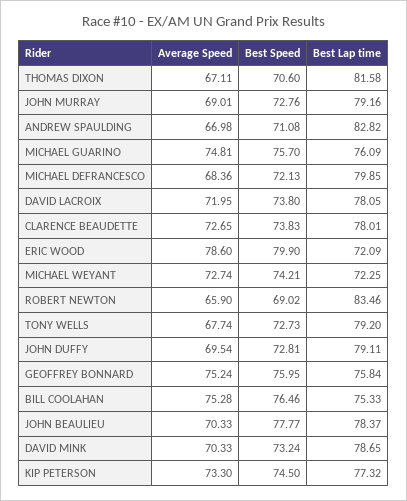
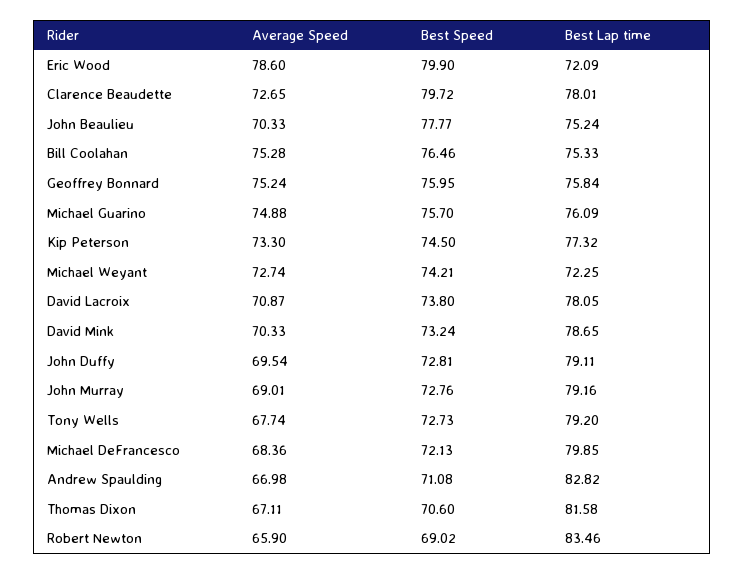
Average Speed, MICHAEL GUARINO: 74.81 -> 74.88
Average Speed, DAVID LACROIX: 71.95 -> 70.87
Best Speed, CLARENCE BEAUDETTE: 73.83 -> 79.72
Best Lap time, JOHN BEAULIEU: 78.37 -> 75.24

